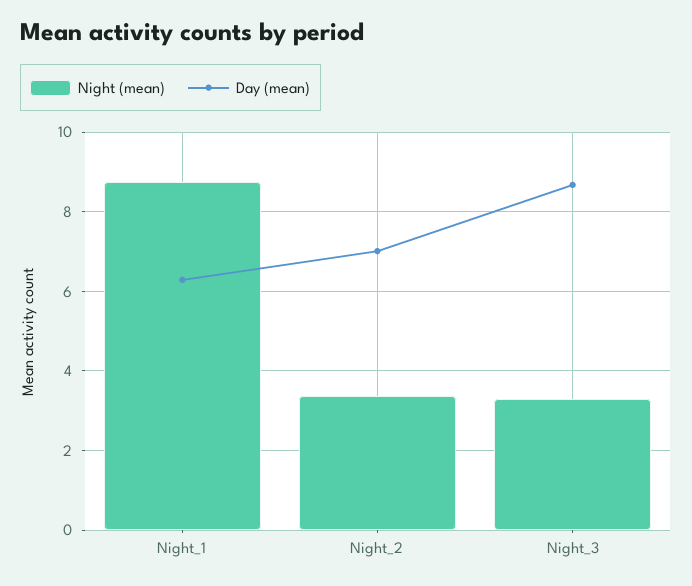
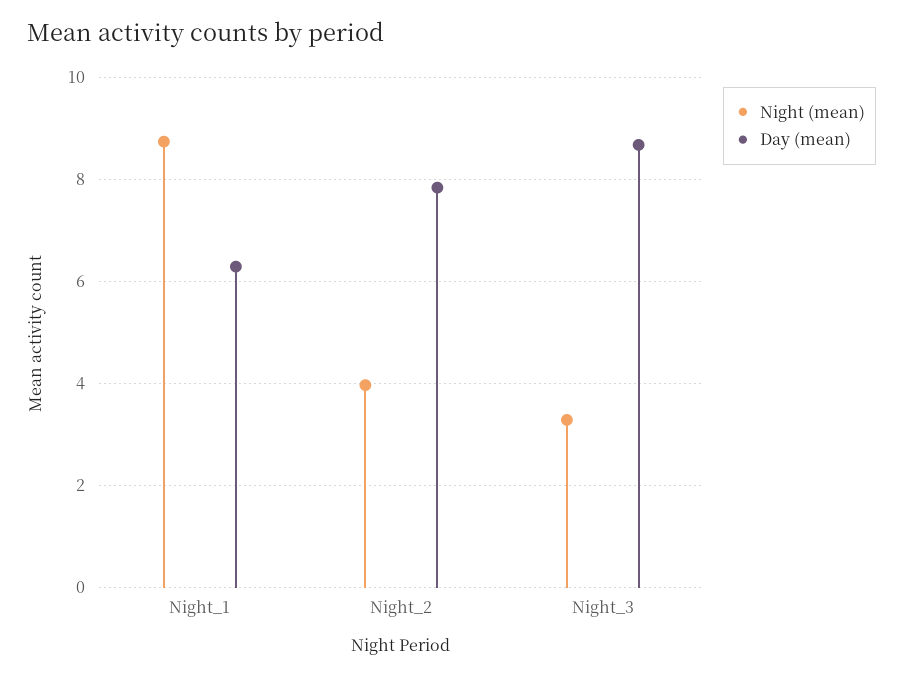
Night (mean), Night_2: 3.4 -> 4
Day (mean), Night_2: 7 -> 7.8

